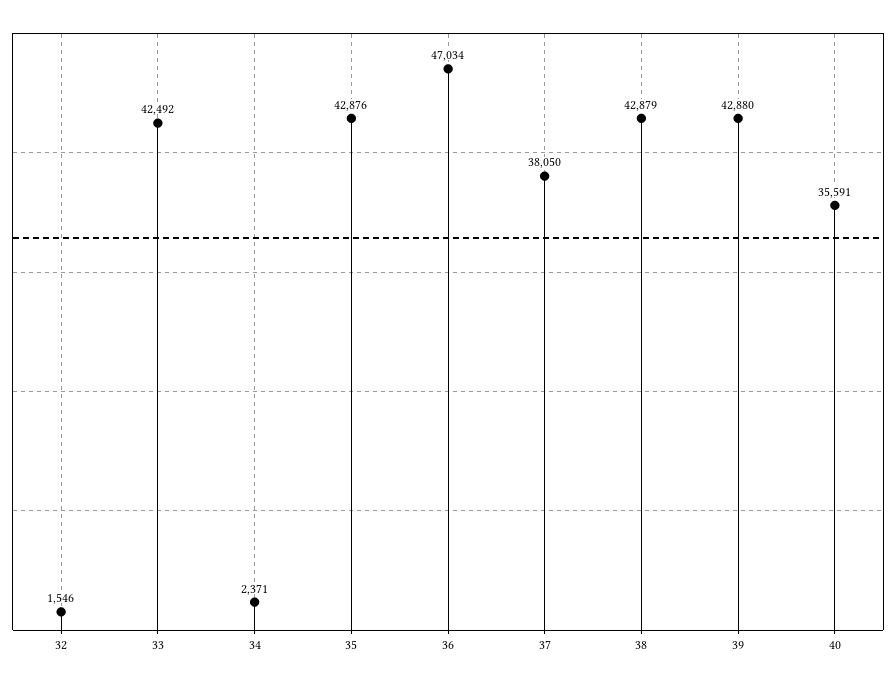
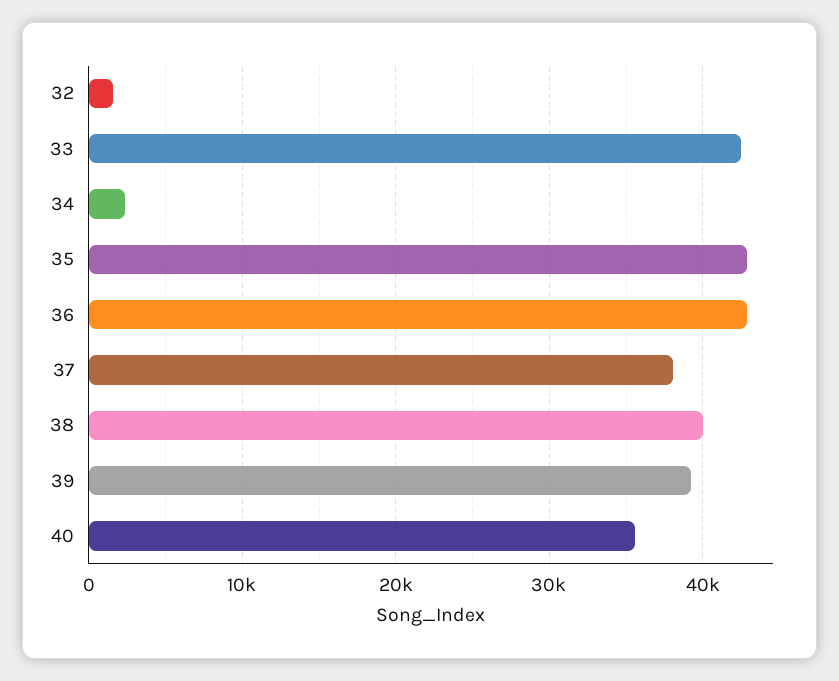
36: 47034 -> 43000
38: 42879 -> 40000
39: 42880 -> 39000

